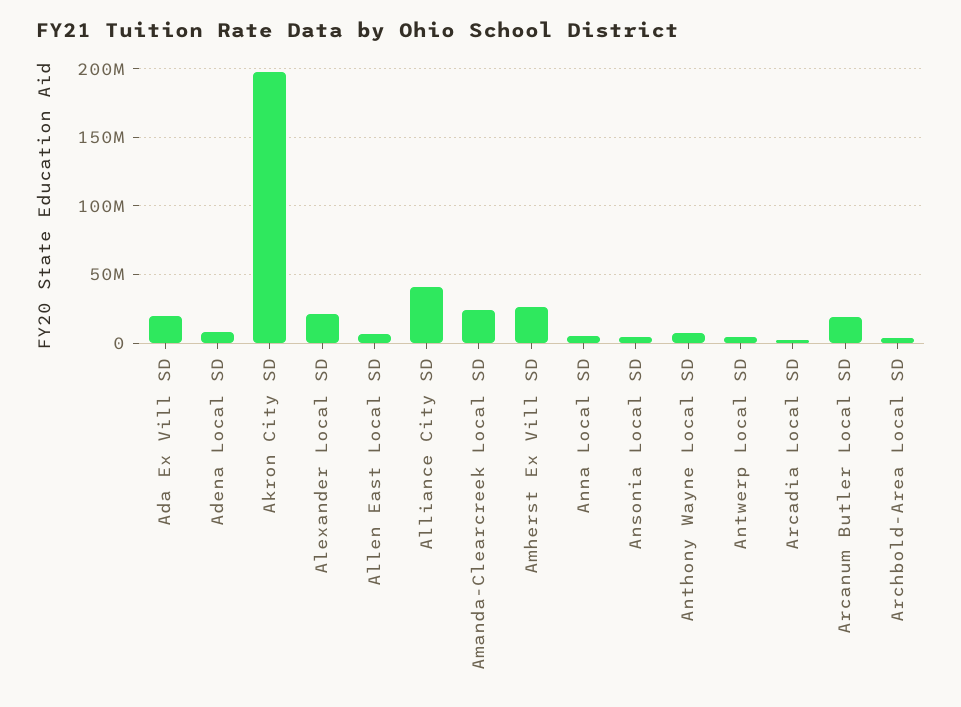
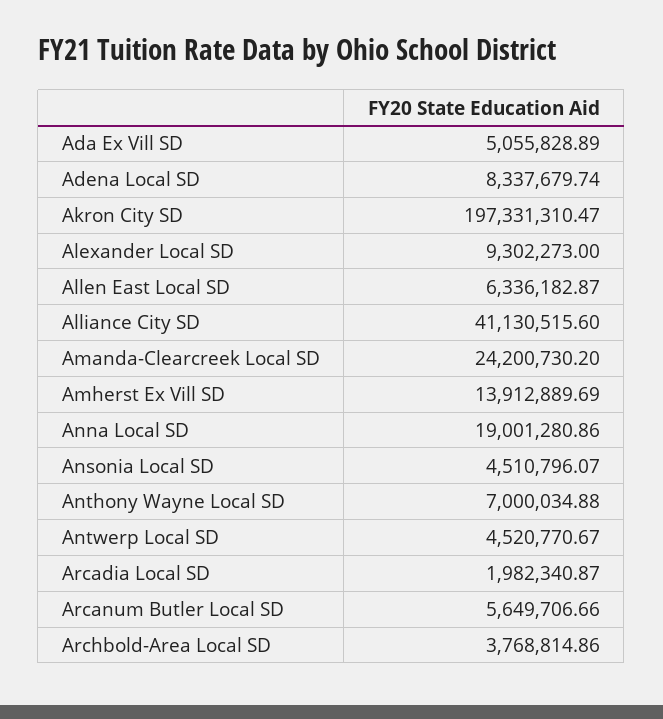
Ada Ex Vill SD: 20000000 -> 5055828.89
Alexander Local SD: 20000000 -> 9302273
Amherst Ex Vill SD: 25000000 -> 13912889.69
Anna Local SD: 5000000 -> 19001280.86
Arcanum Butler Local SD: 20000000 -> 5649706.66

